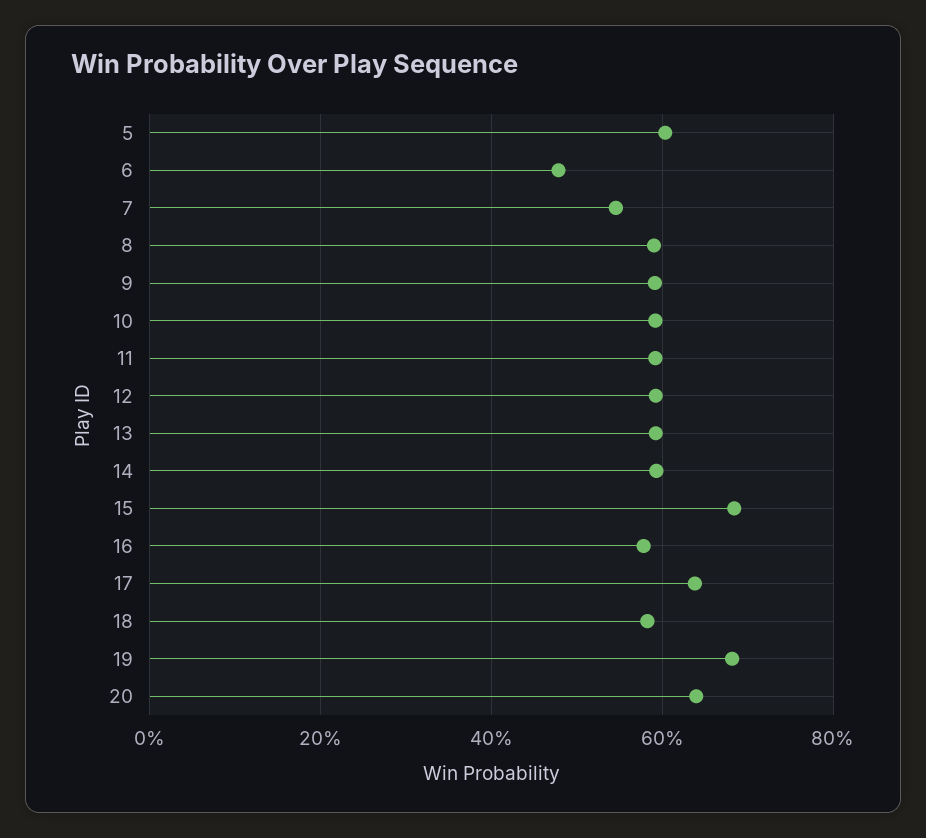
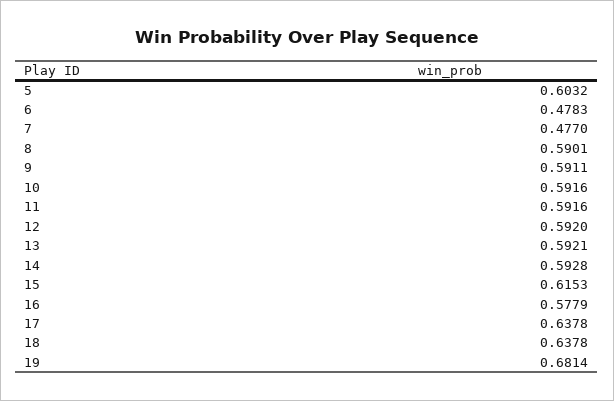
7: 0.54 -> 0.477
15: 0.68 -> 0.6153
18: 0.58 -> 0.6378
20: 0.64 -> none

